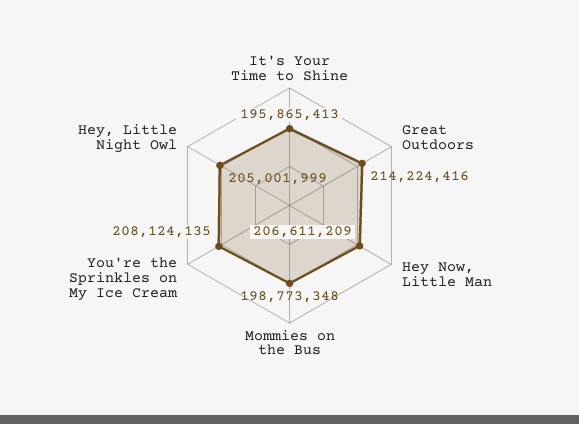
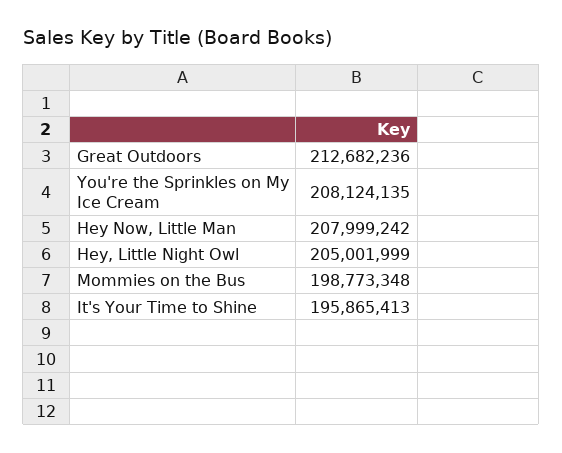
Great Outdoors: 214224416 -> 212682236
Hey Now, Little Man: 206611209 -> 207999242

